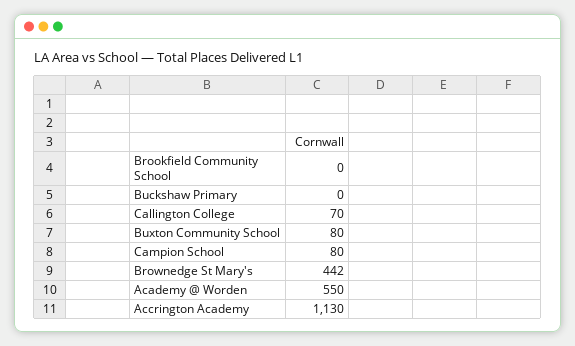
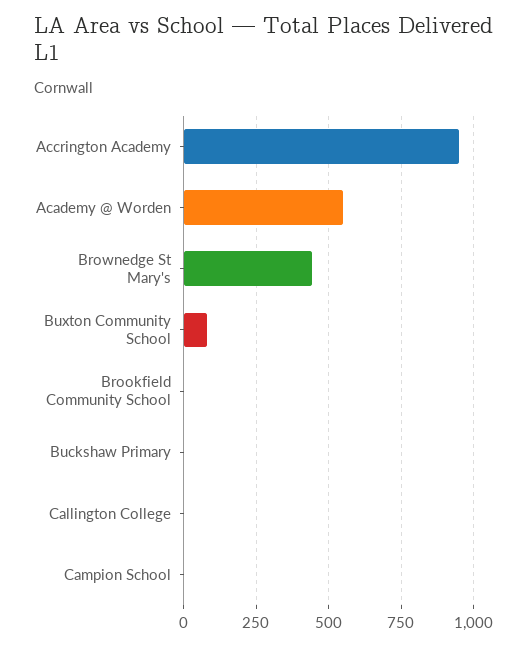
Callington College: 70 -> 0
Campion School: 80 -> 0
Accrington Academy: 1130 -> 950

